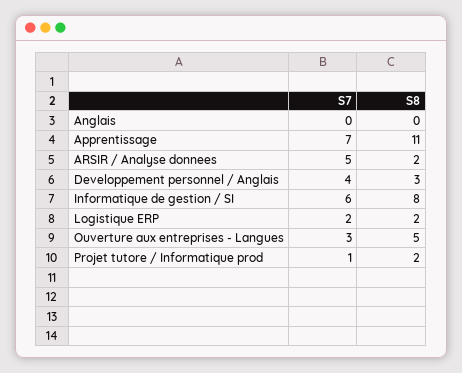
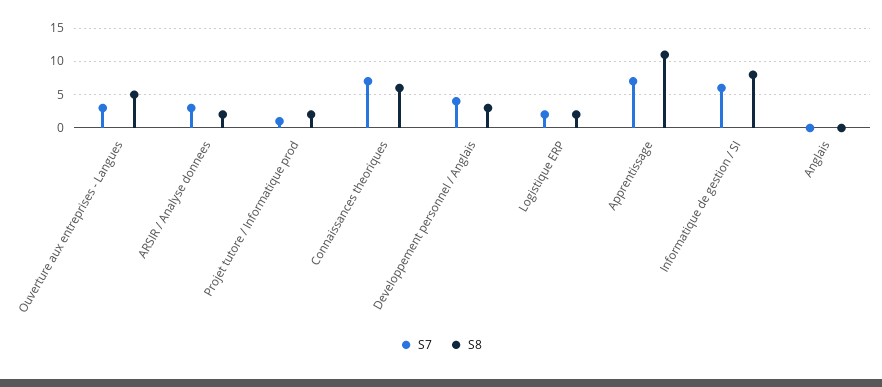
S7, ARSIR / Analyse donnees: 5 -> 3
S7, Connaissances theoriques: none -> 7
S8, Connaissances theoriques: none -> 6

